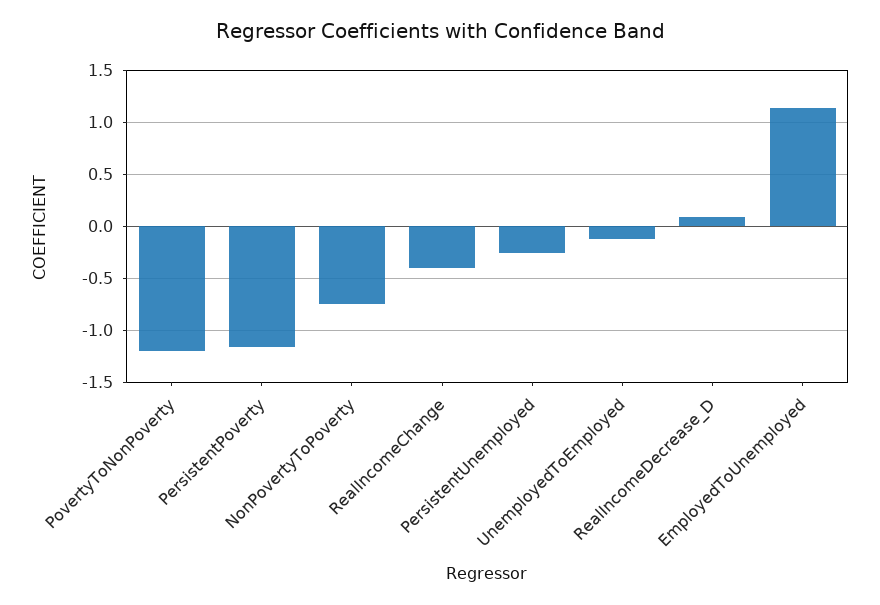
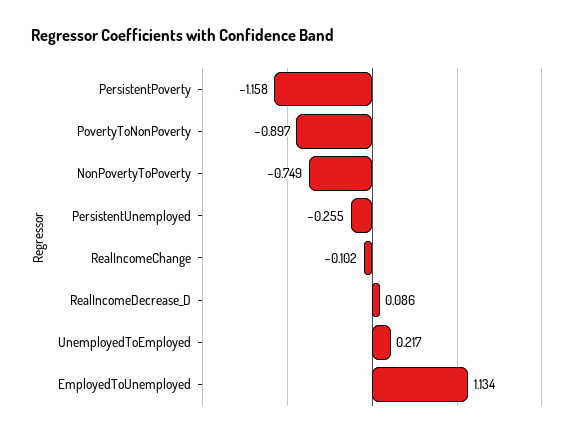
PovertyToNonPoverty: -1.2 -> -0.897
RealIncomeChange: -0.4 -> -0.102
UnemployedToEmployed: -0.1 -> 0.217

